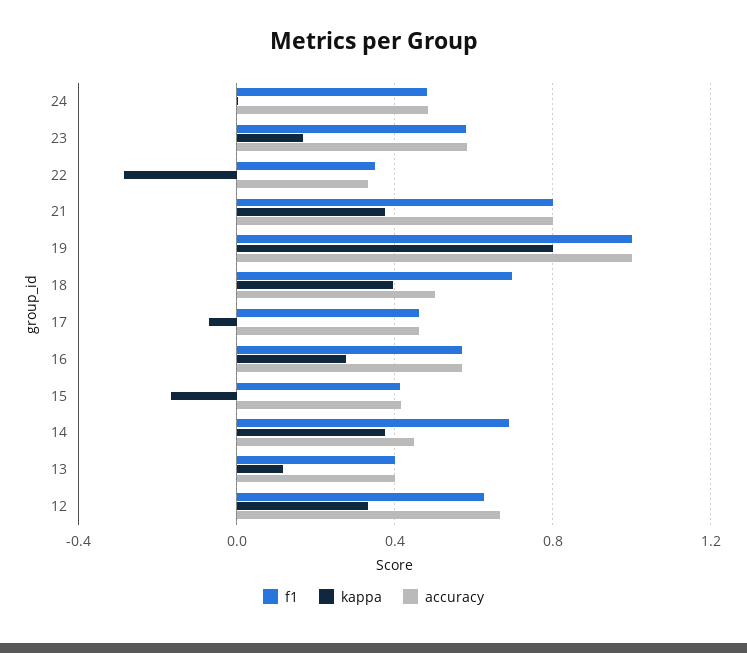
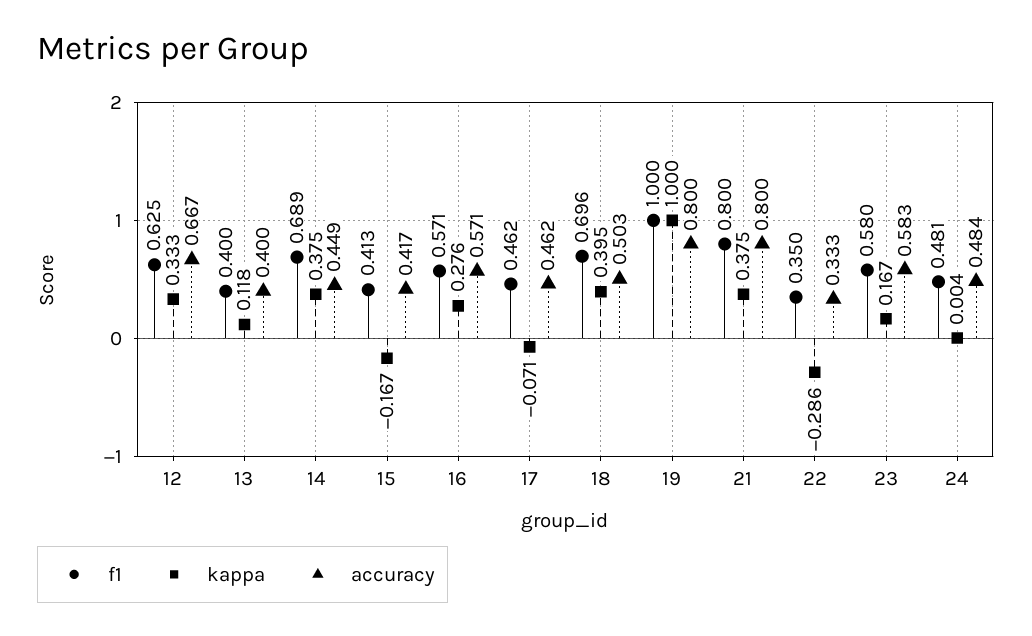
kappa, 19: 0.8 -> 1
accuracy, 19: 1 -> 0.8

